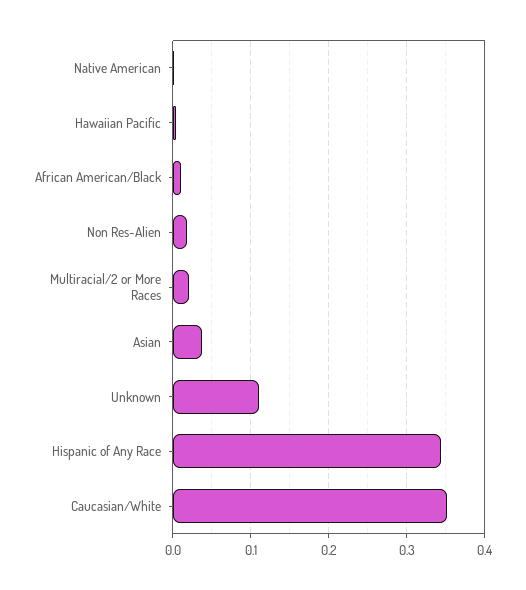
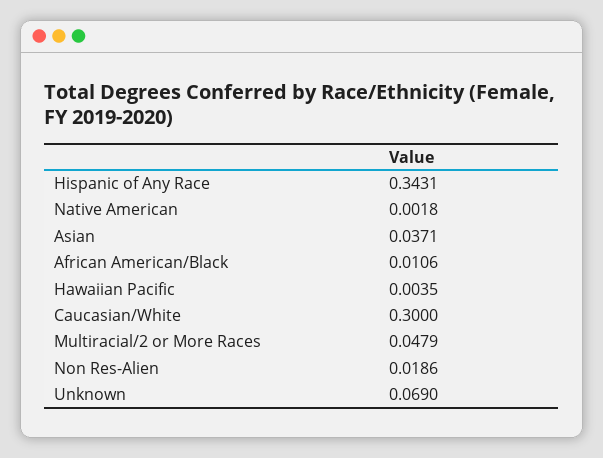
Multiracial/2 or More Races: 0.02 -> 0.0479
Unknown: 0.11 -> 0.069
Caucasian/White: 0.35 -> 0.3

